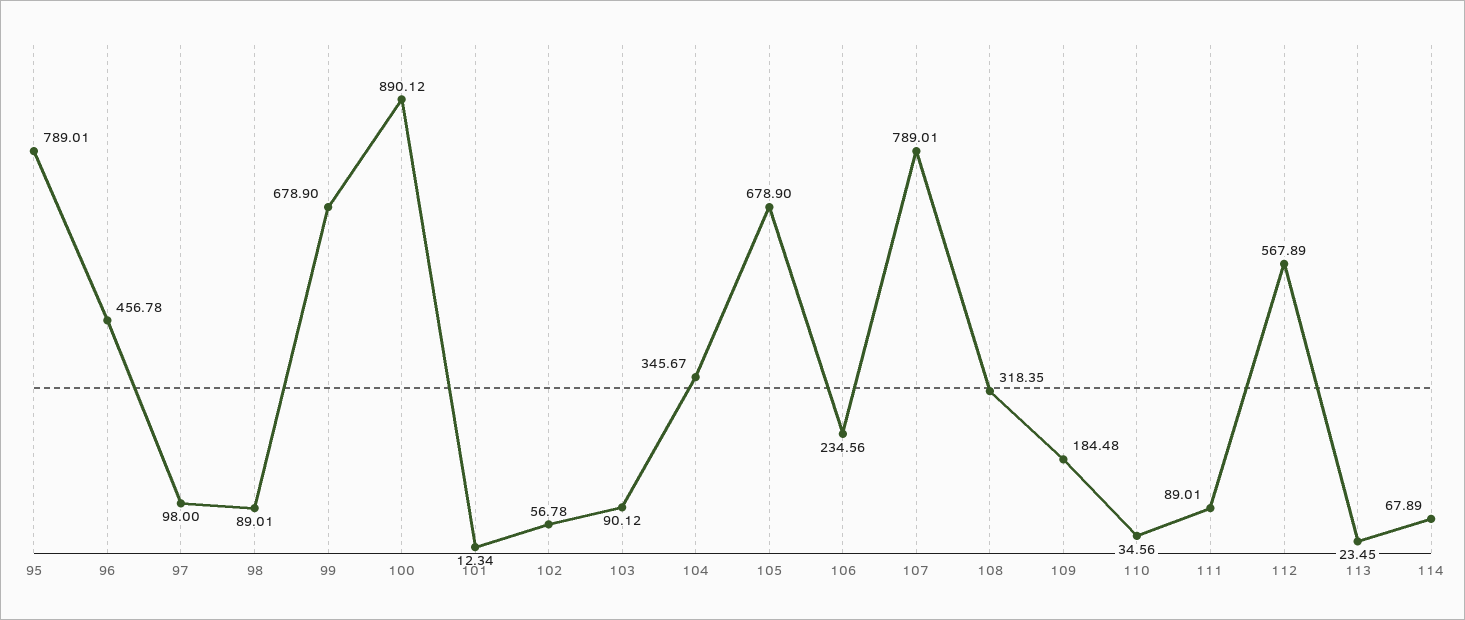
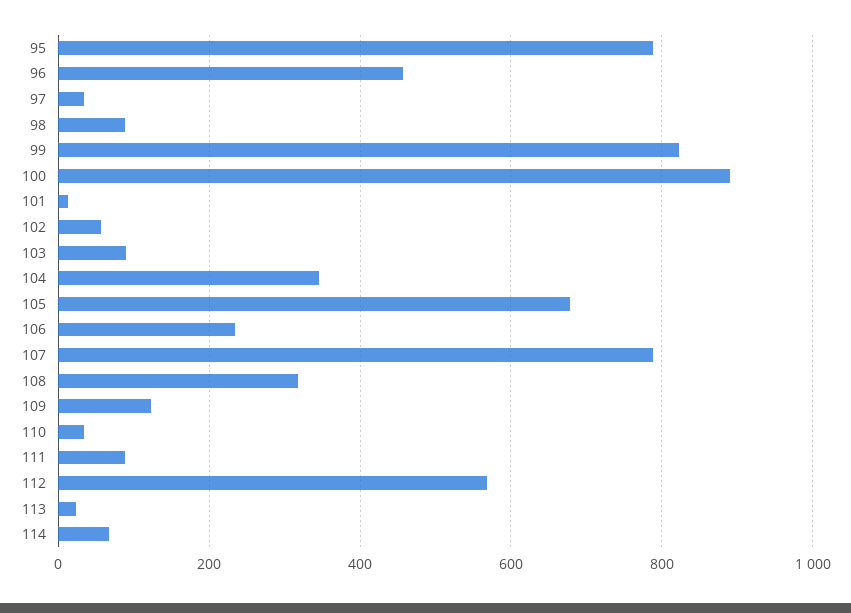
97: 98 -> 40
99: 678.9 -> 820
109: 184.48 -> 120

